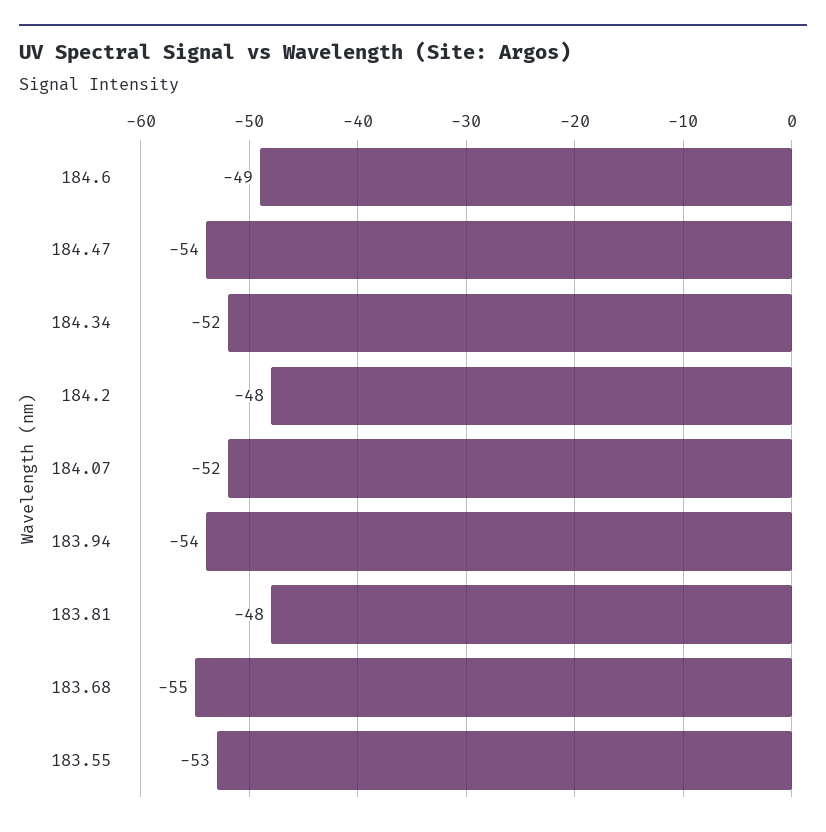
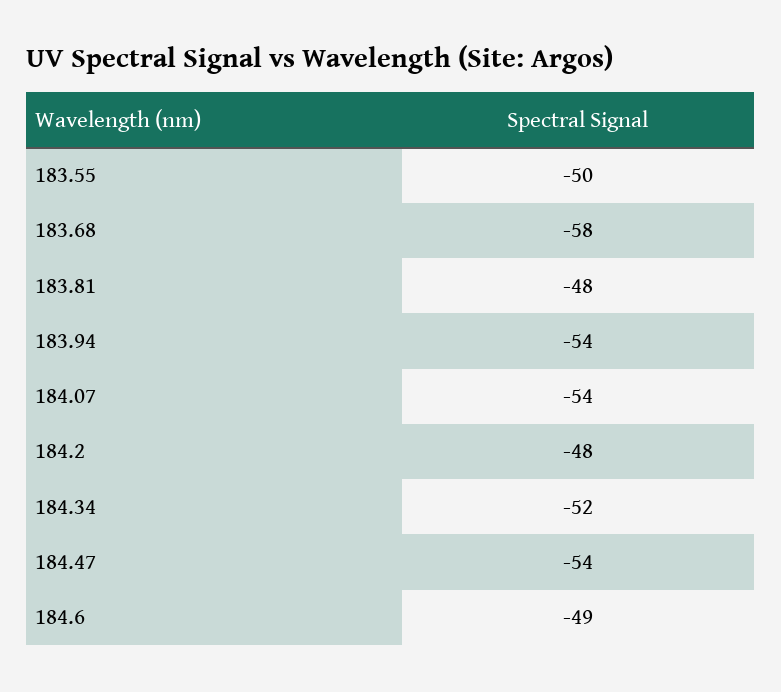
184.07: -52 -> -54
183.68: -55 -> -58
183.55: -53 -> -50

